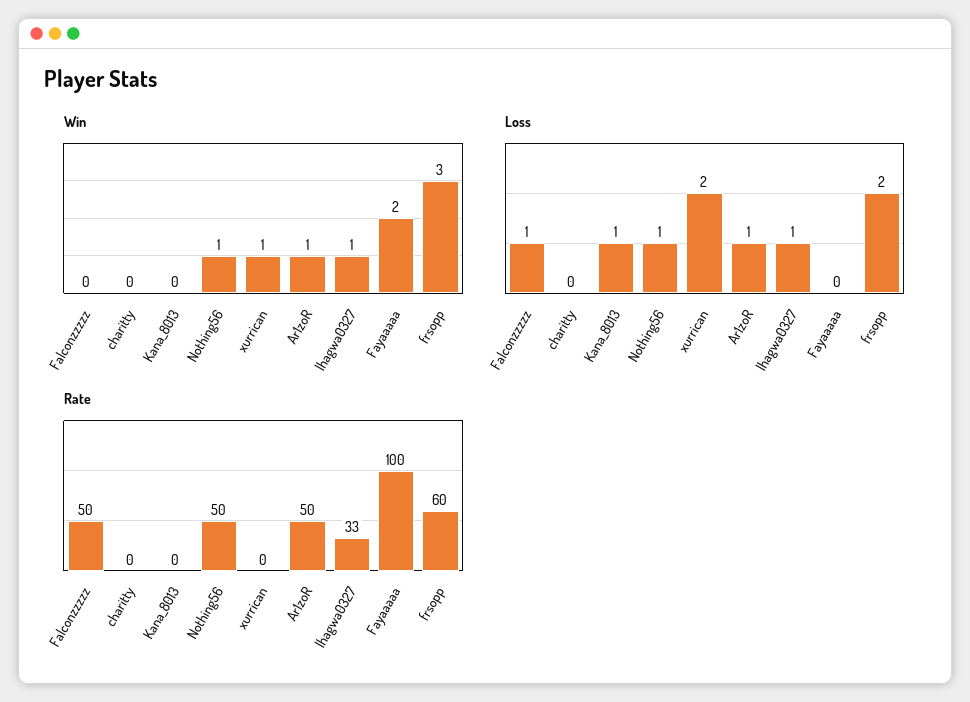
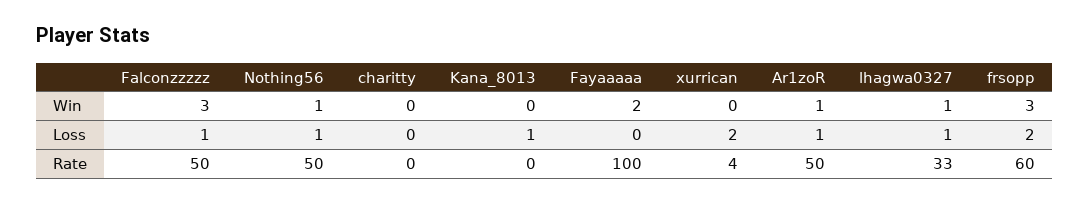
Win, Falconzzzzz: 0 -> 3
Win, xurrican: 1 -> 0
Rate, xurrican: 0 -> 4

